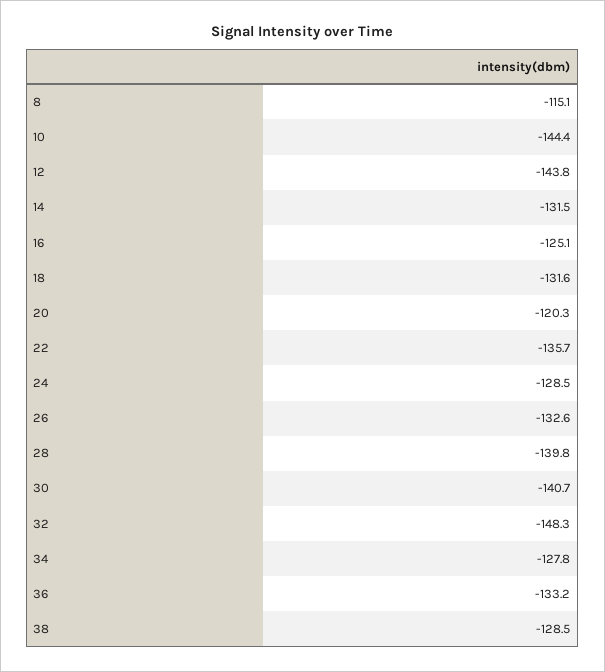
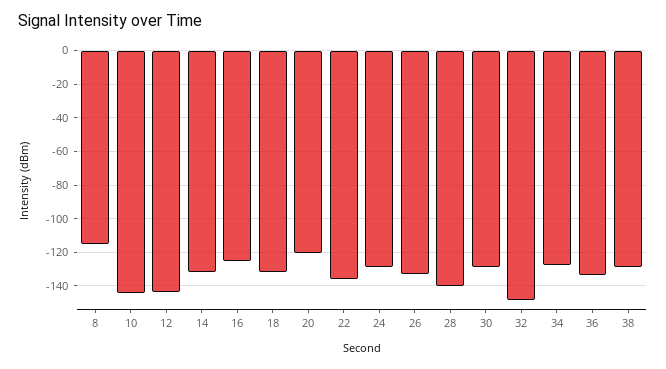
30: -140.7 -> -130

